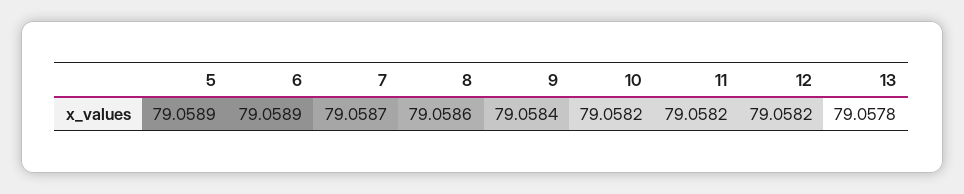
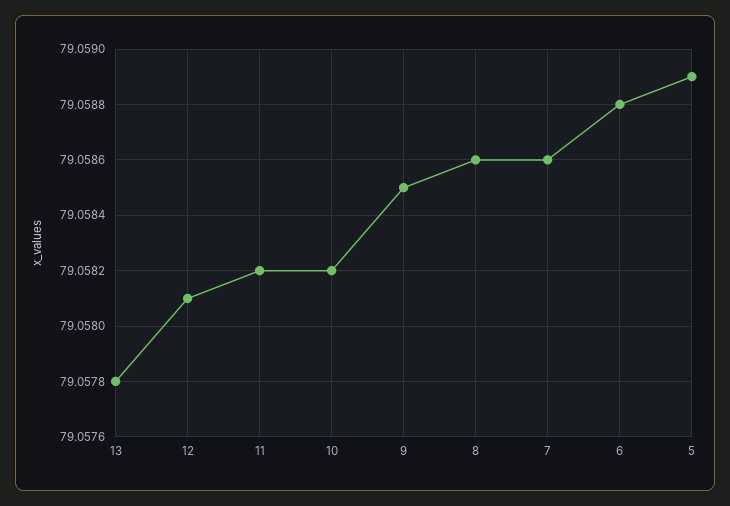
6: 79.0589 -> 79.0588
7: 79.0587 -> 79.0586
9: 79.0584 -> 79.0585
12: 79.0582 -> 79.0581

